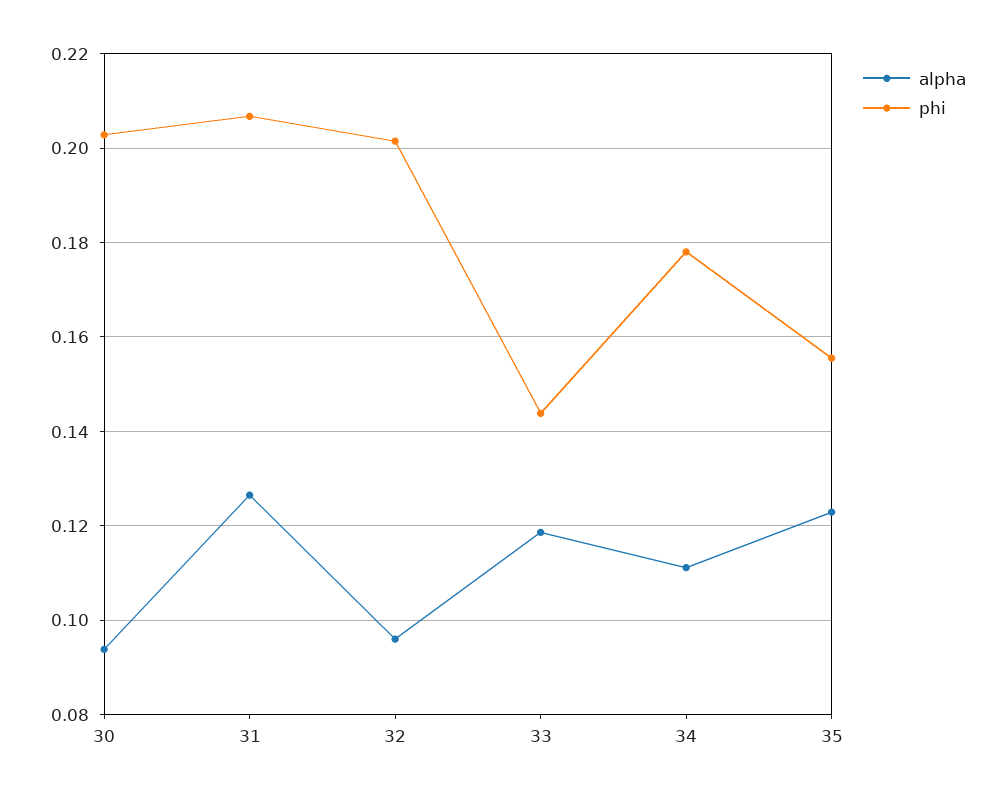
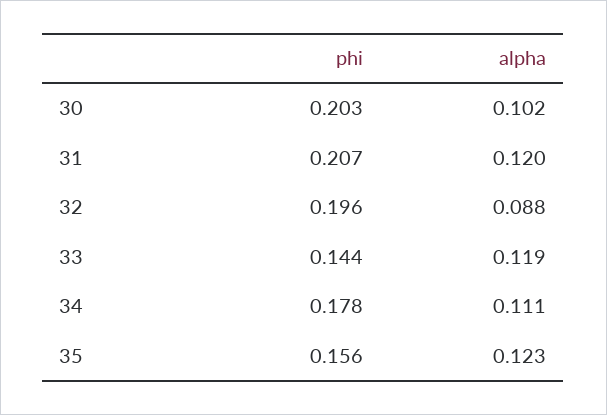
alpha, 30: 0.094 -> 0.102
alpha, 31: 0.126 -> 0.12
alpha, 32: 0.096 -> 0.088
phi, 32: 0.202 -> 0.196

